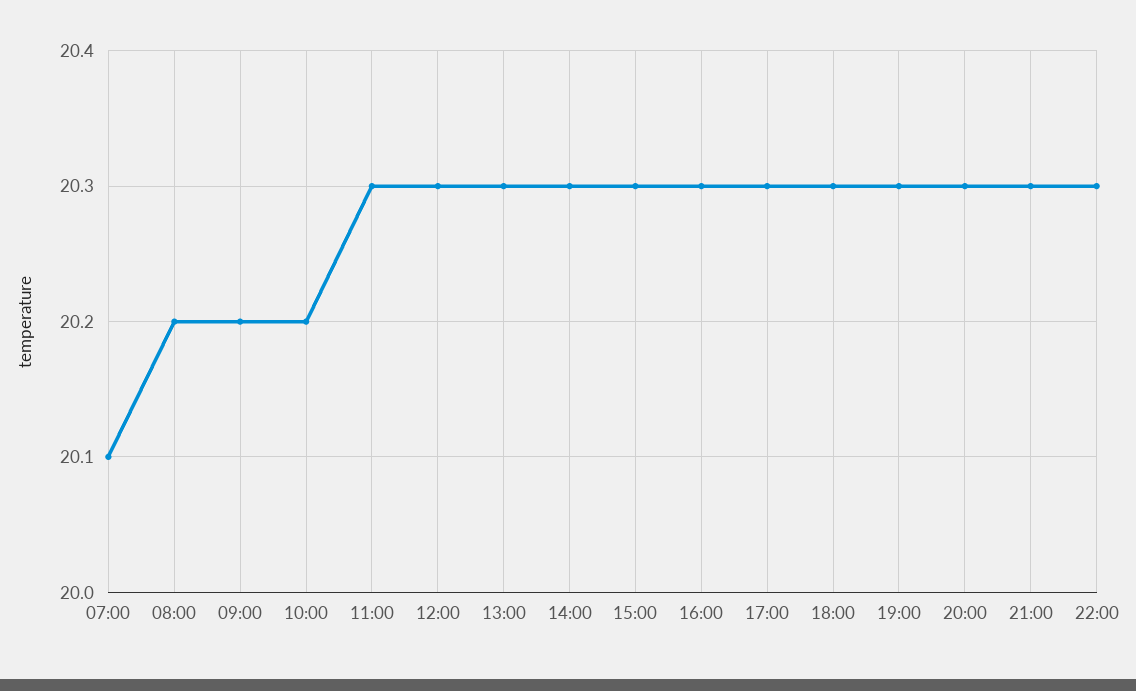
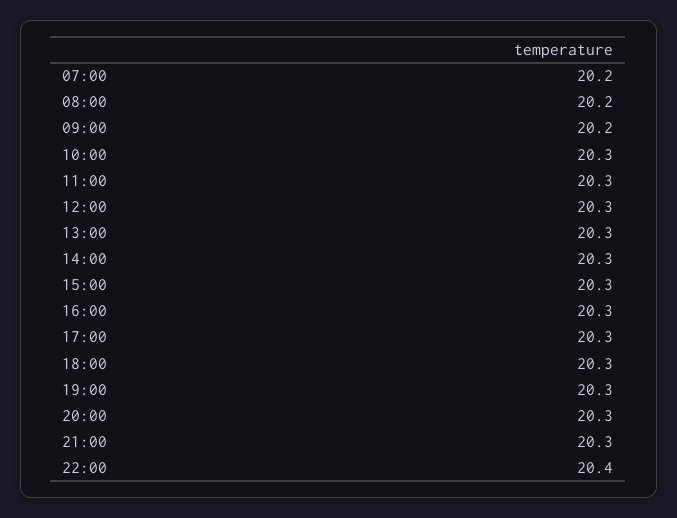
07:00: 20.1 -> 20.2
10:00: 20.2 -> 20.3
22:00: 20.3 -> 20.4

